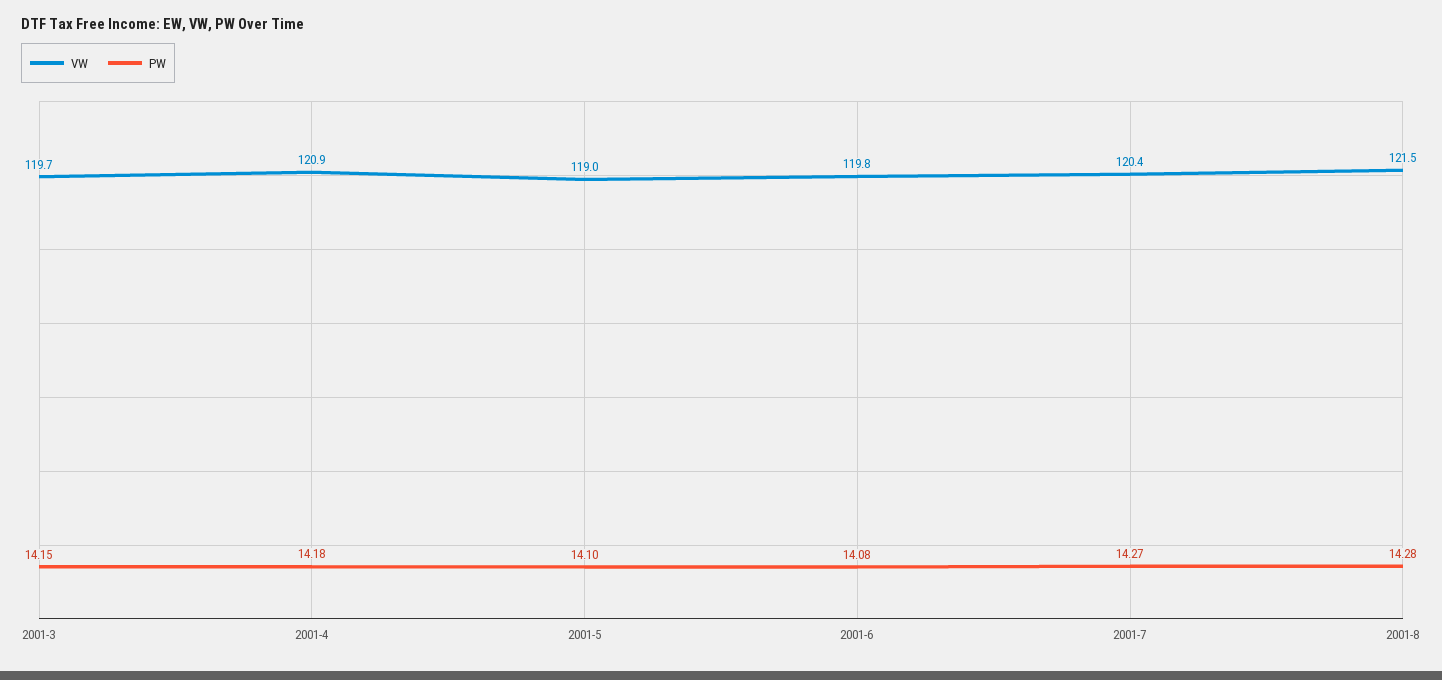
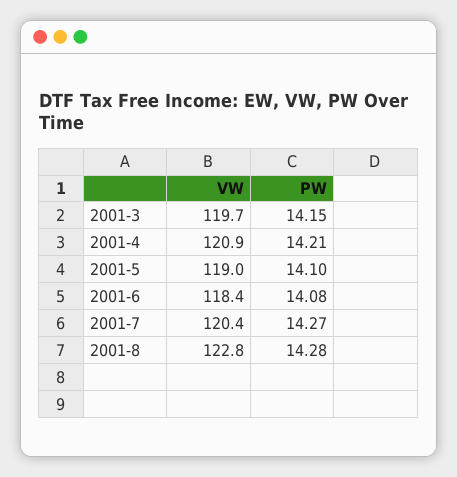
PW, 2001-4: 14.18 -> 14.21
VW, 2001-6: 119.8 -> 118.4
VW, 2001-8: 121.5 -> 122.8

